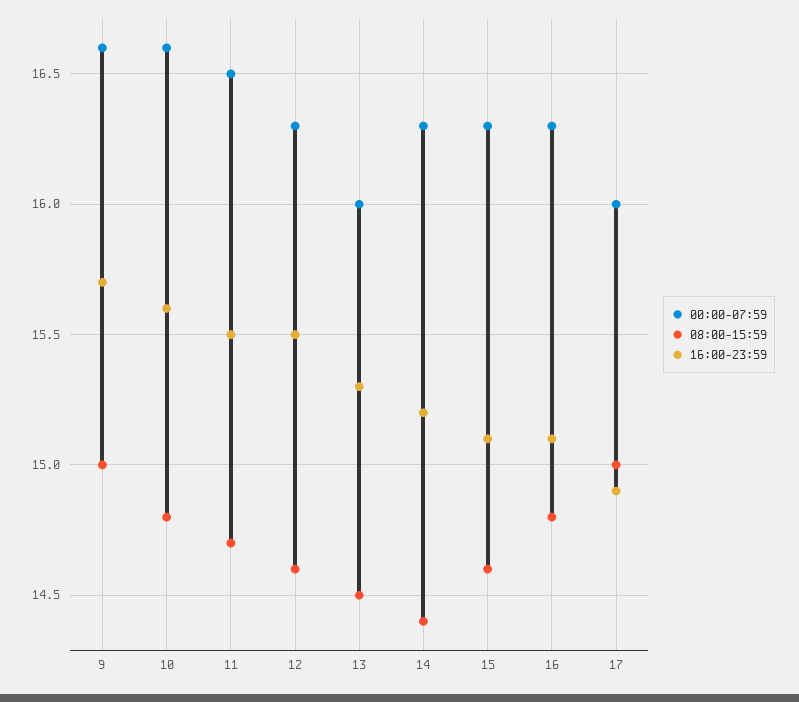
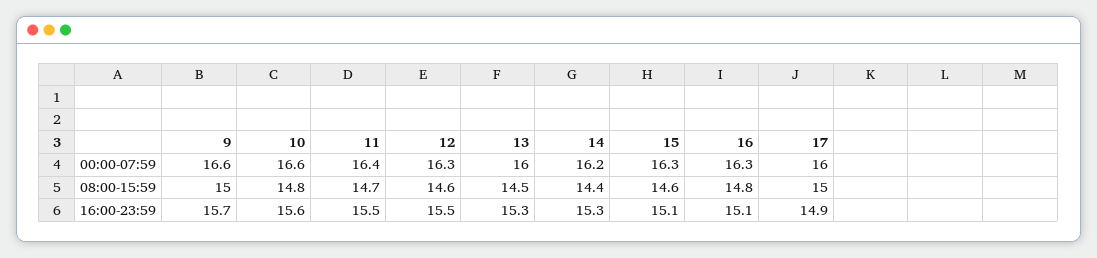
00:00-07:59, 11: 16.5 -> 16.4
00:00-07:59, 14: 16.3 -> 16.2
16:00-23:59, 14: 15.2 -> 15.3

